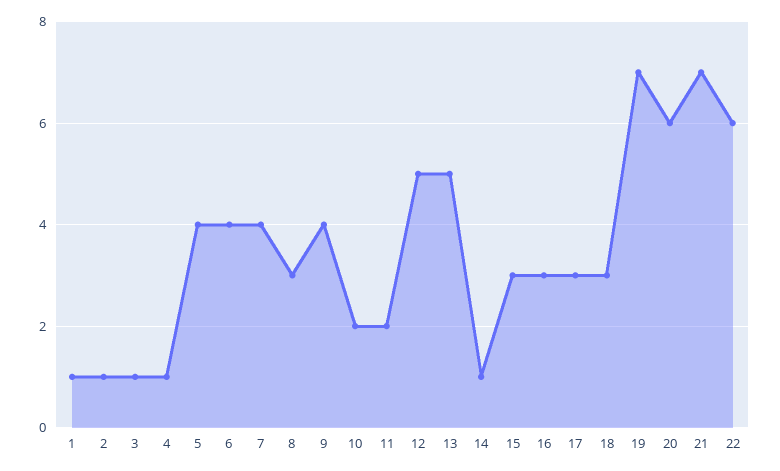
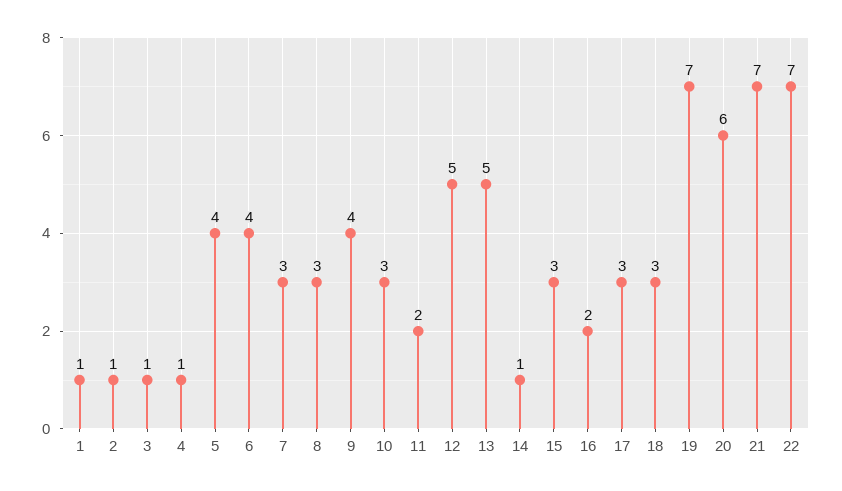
7: 4 -> 3
10: 2 -> 3
16: 3 -> 2
22: 6 -> 7

